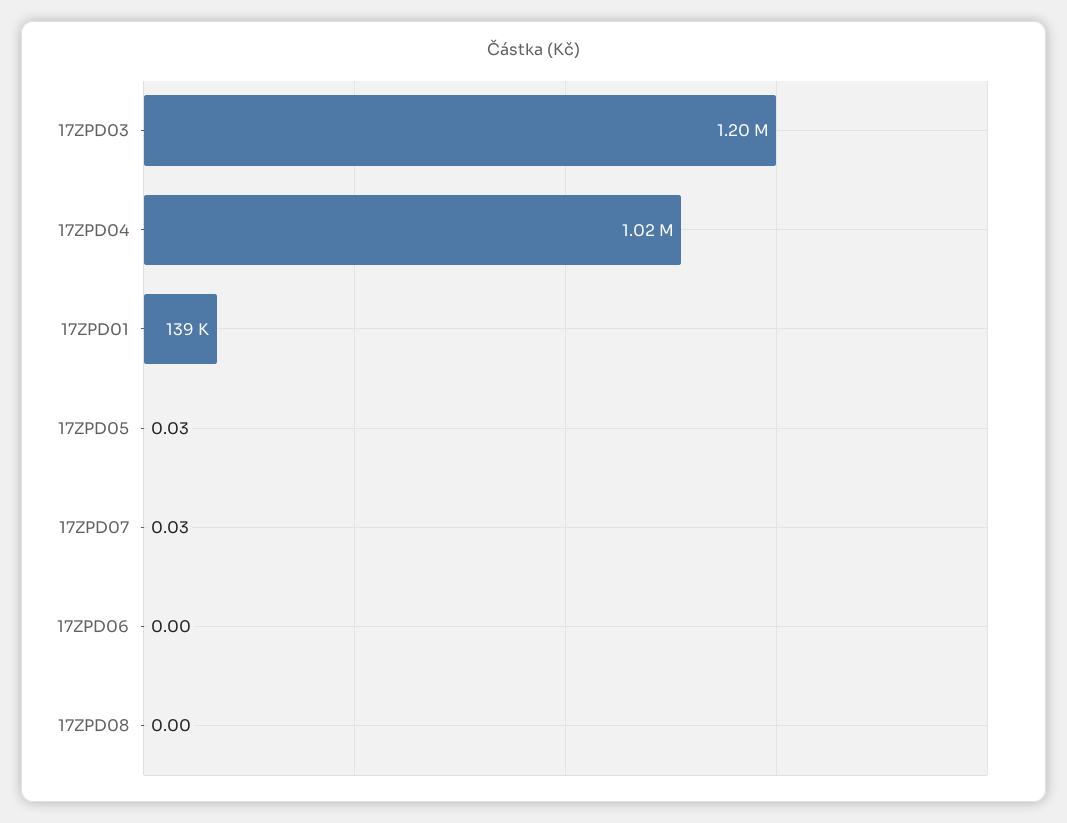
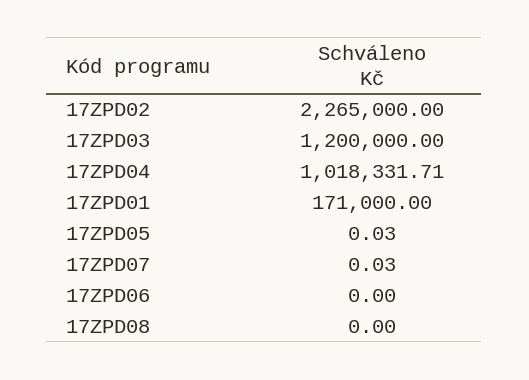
17ZPD01: 139000 -> 171000
17ZPD02: none -> 2265000

